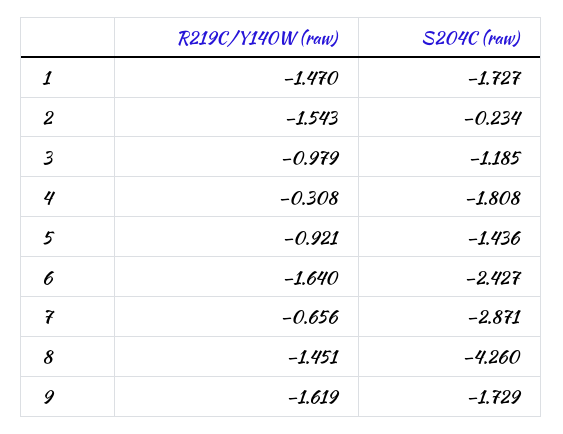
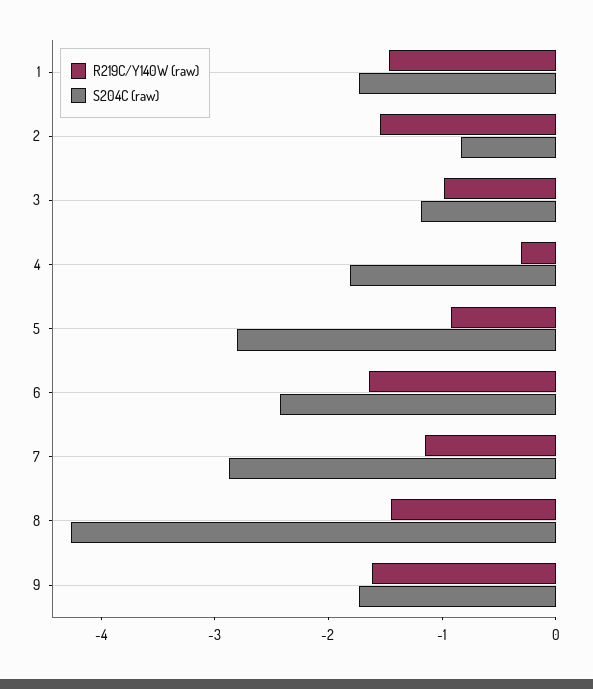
S204C (raw), 2: -0.234 -> -0.8
S204C (raw), 5: -1.436 -> -2.8
R219C/Y140W (raw), 7: -0.656 -> -1.2

